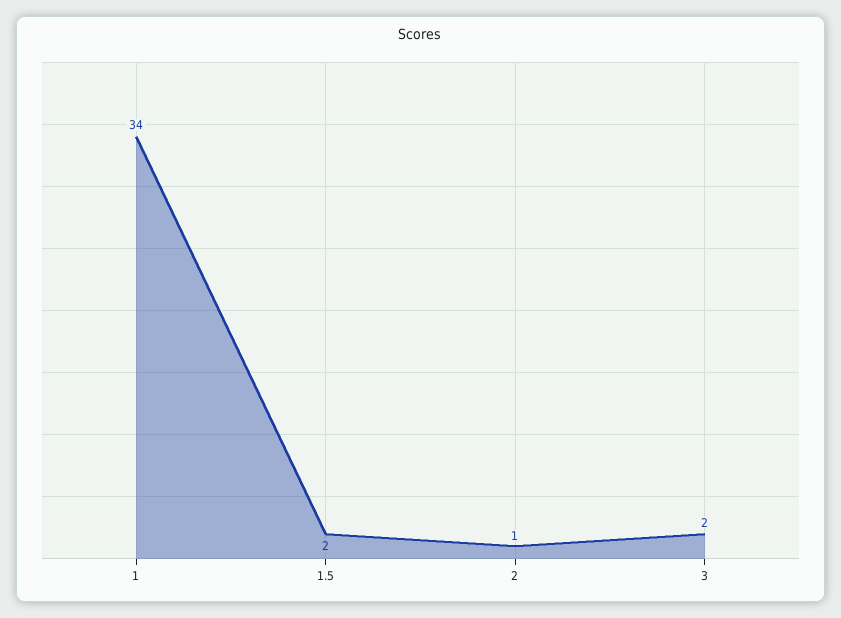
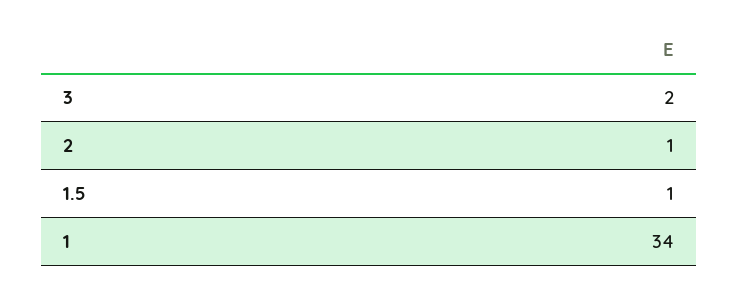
1.5: 2 -> 1

